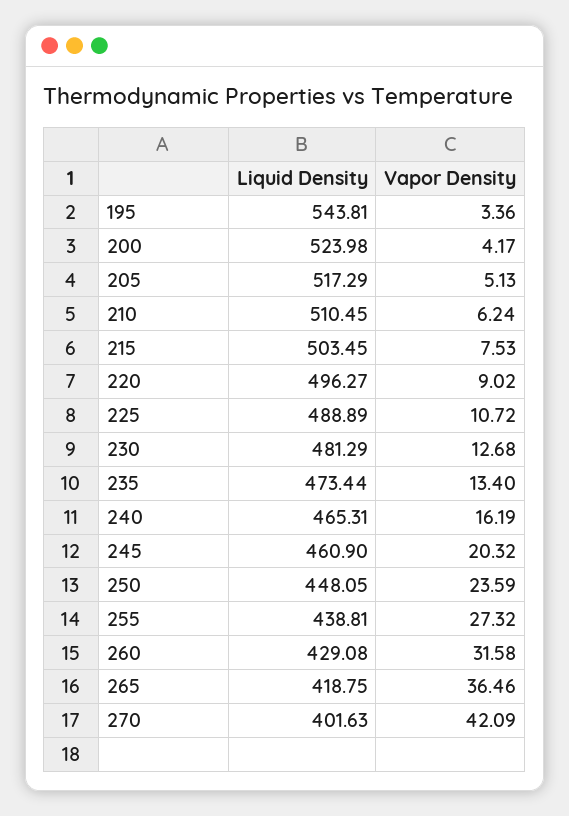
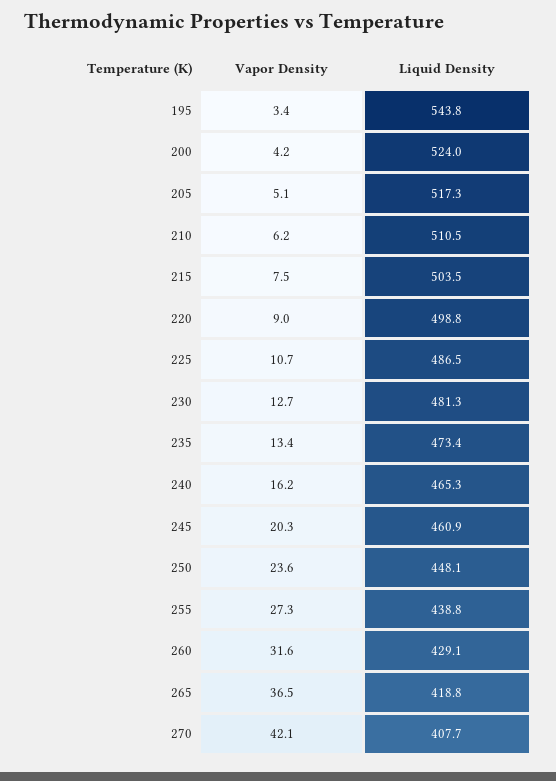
Liquid Density, 220: 496.27 -> 498.8
Liquid Density, 225: 488.89 -> 486.5
Liquid Density, 270: 401.63 -> 407.7

